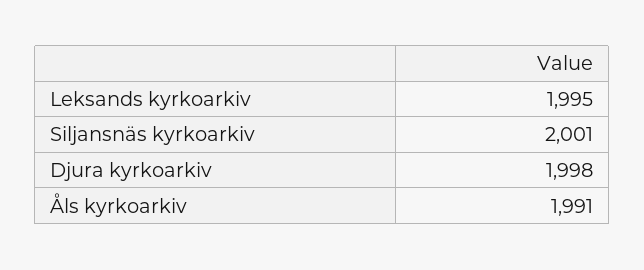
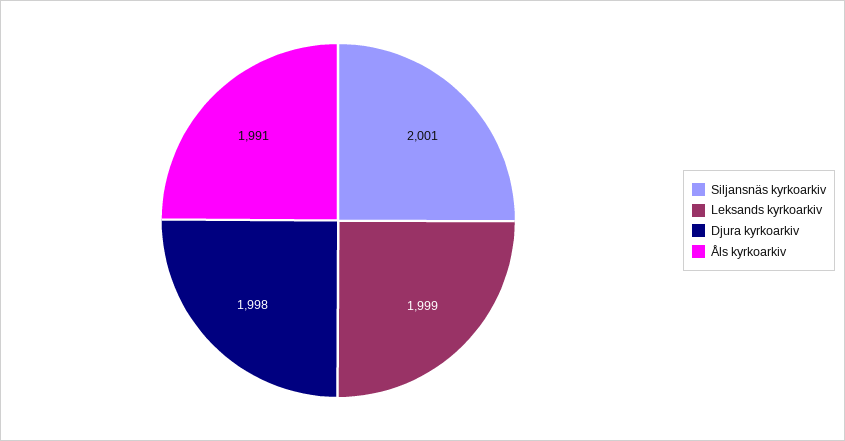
Leksands kyrkoarkiv: 1995 -> 1999

